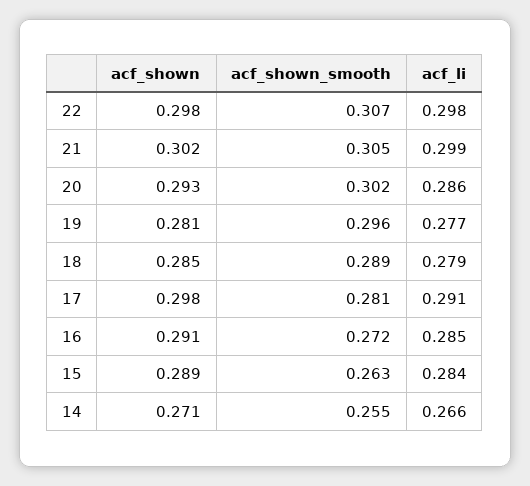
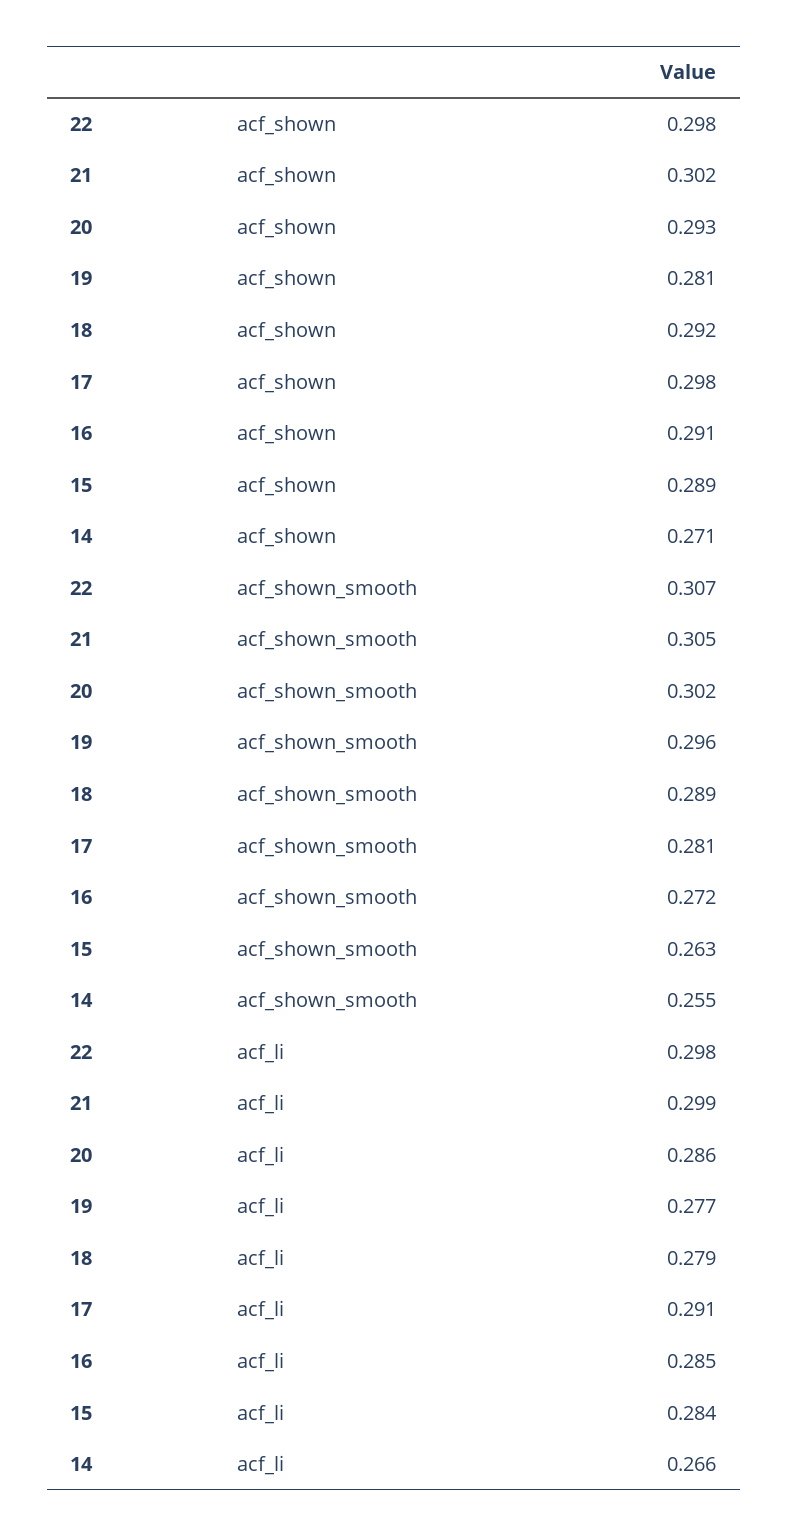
acf_shown, 18: 0.285 -> 0.292

